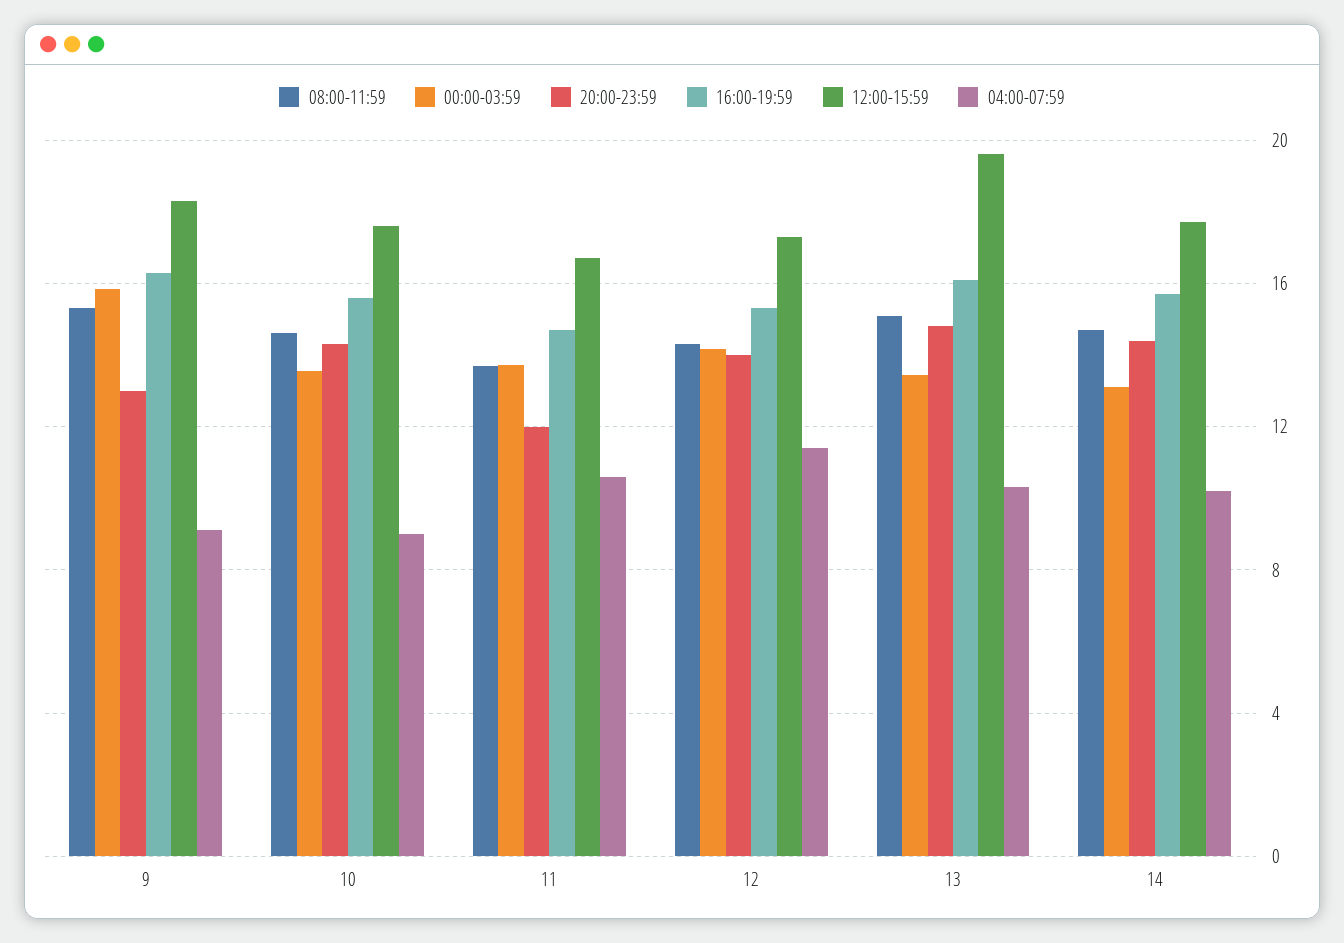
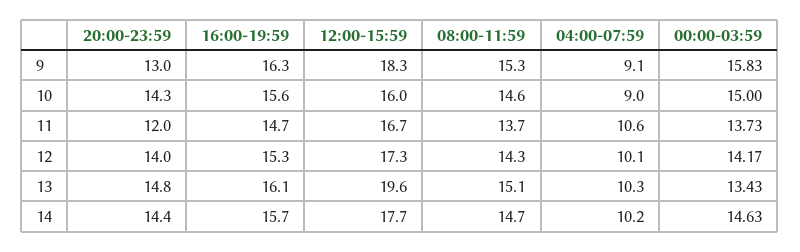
00:00-03:59, 10: 13.5 -> 15
12:00-15:59, 10: 17.5 -> 16
04:00-07:59, 12: 11.5 -> 10.1
00:00-03:59, 14: 13 -> 14.63

